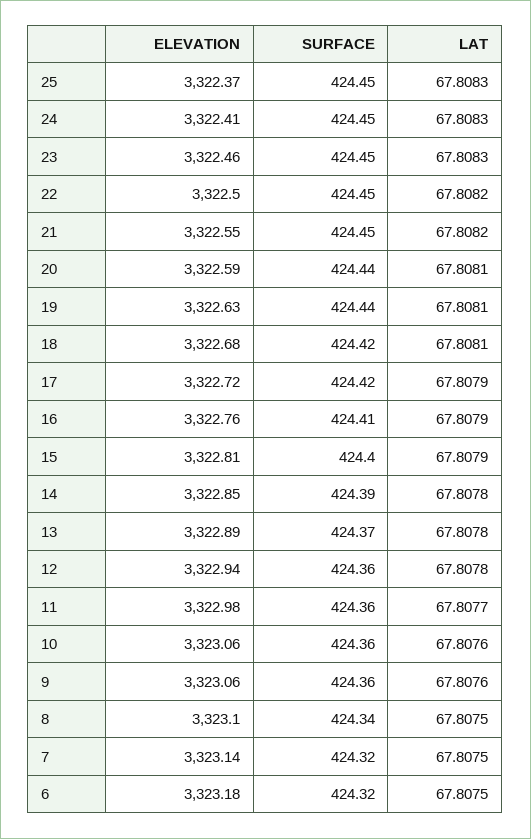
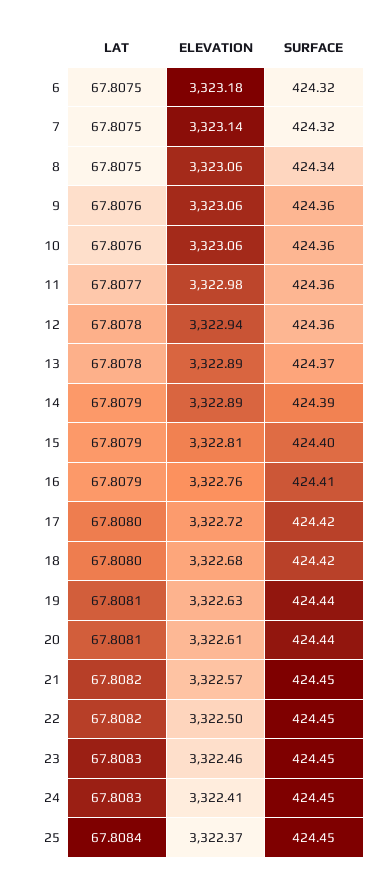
LAT, 25: 67.8083 -> 67.8084
ELEVATION, 21: 3322.55 -> 3322.57
ELEVATION, 20: 3322.59 -> 3322.61
LAT, 18: 67.8081 -> 67.808
LAT, 17: 67.8079 -> 67.808
ELEVATION, 14: 3322.85 -> 3322.89
LAT, 14: 67.8078 -> 67.8079
ELEVATION, 8: 3323.1 -> 3323.06

